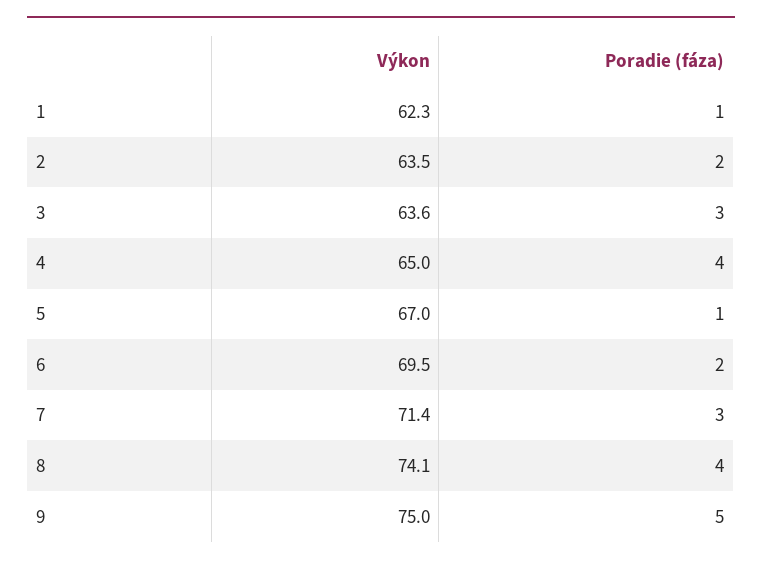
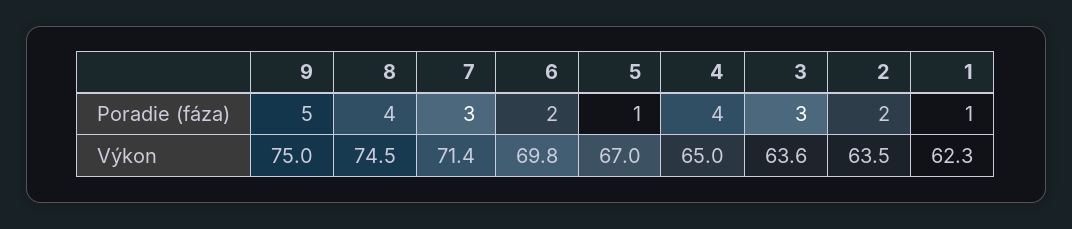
Výkon, 6: 69.5 -> 69.8
Výkon, 8: 74.1 -> 74.5

